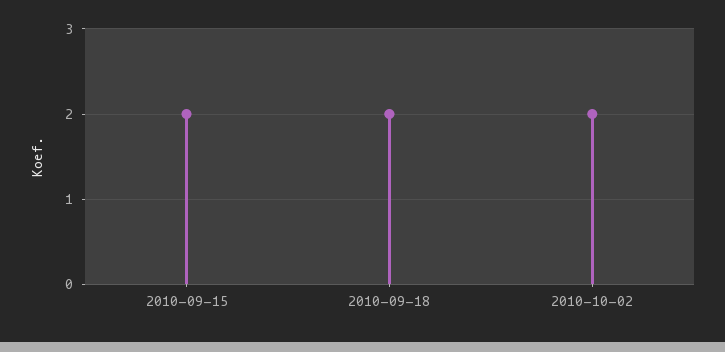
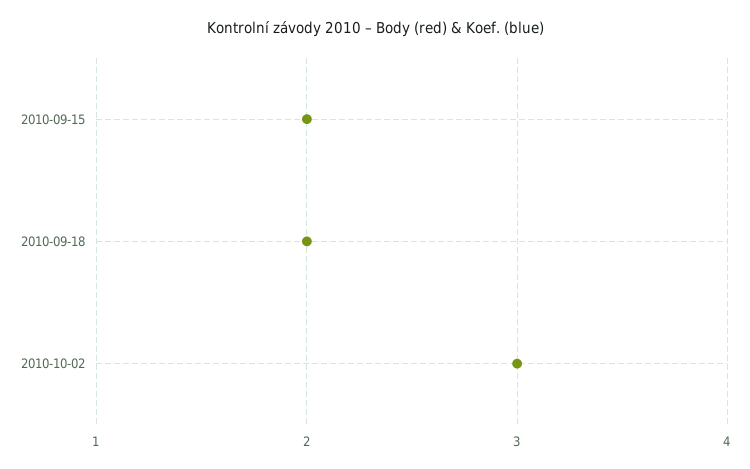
2010-10-02: 2 -> 3

